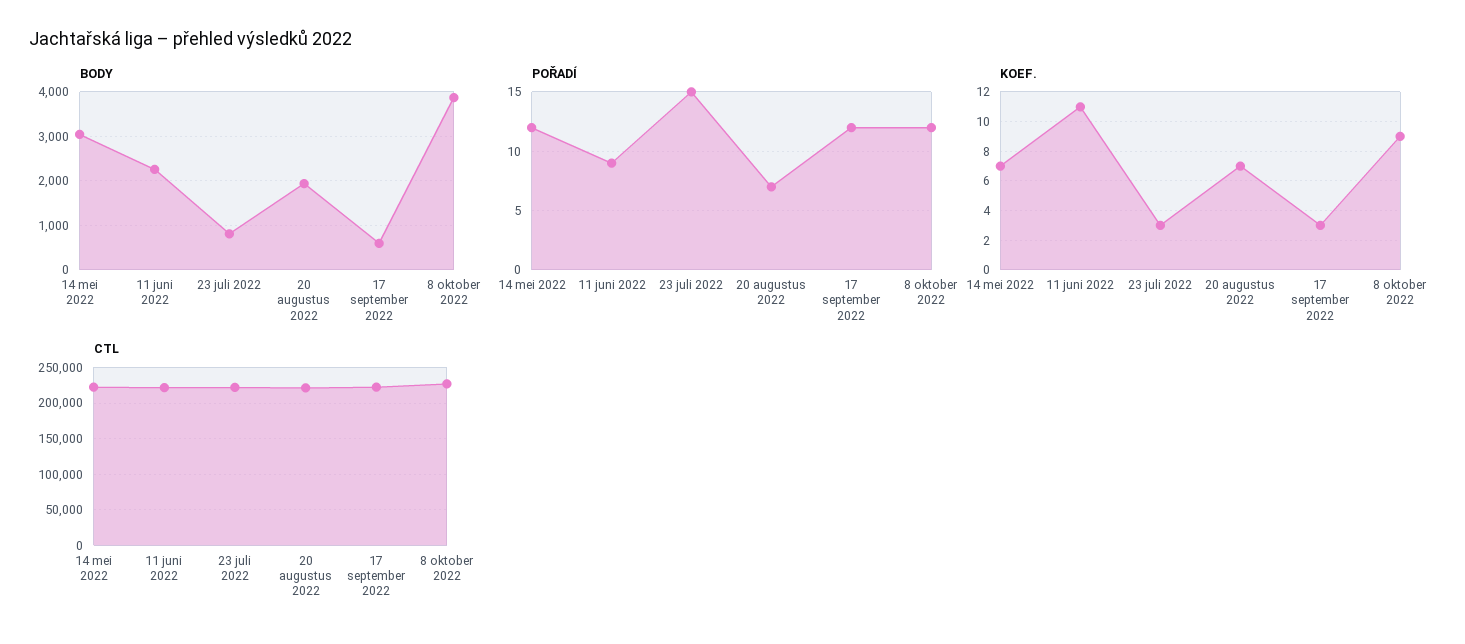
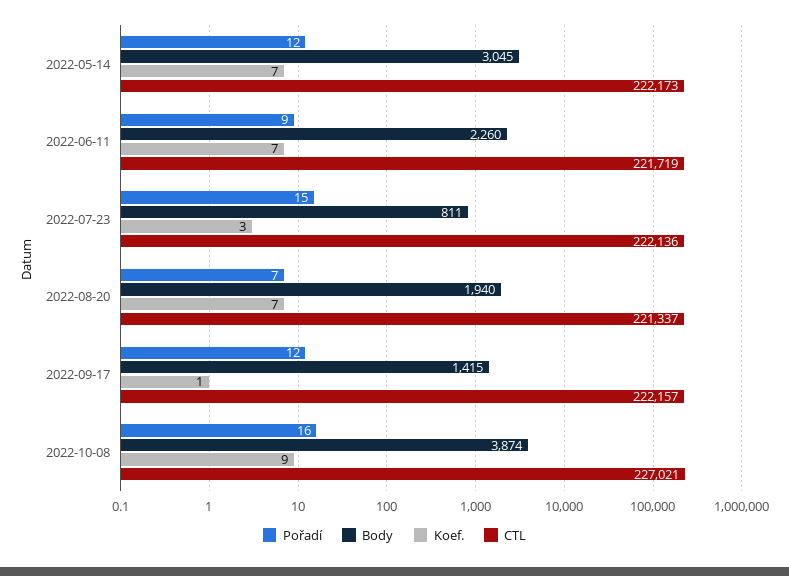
BODY, 17 september 2022: 600 -> 1415
POŘADÍ, 8 oktober 2022: 12 -> 16
KOEF., 11 juni 2022: 11 -> 7
KOEF., 17 september 2022: 3 -> 1

